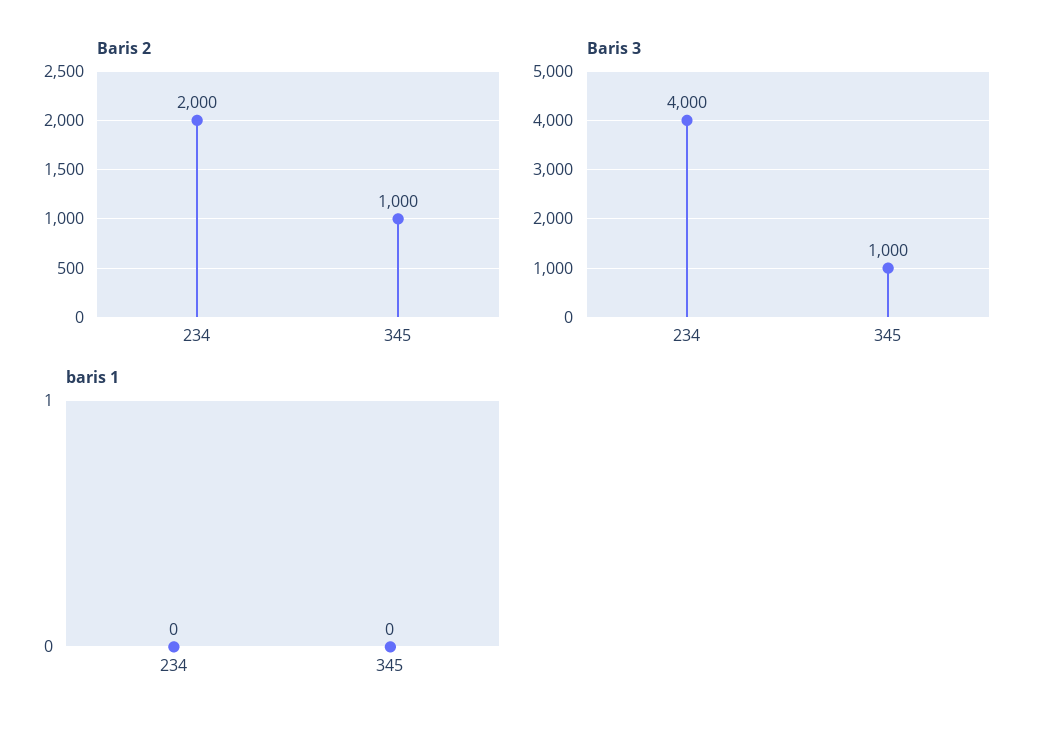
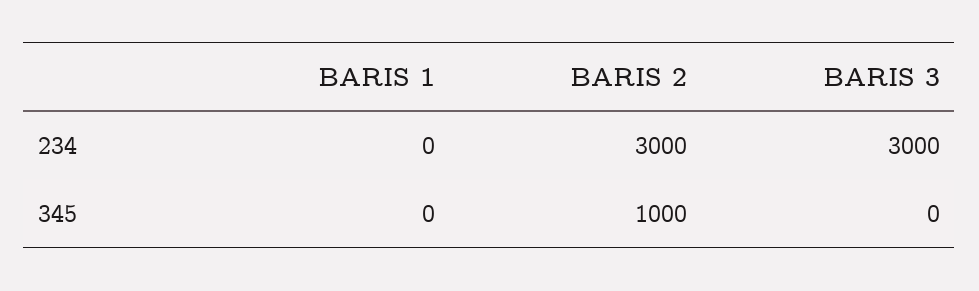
Baris 2, 234: 2000 -> 3000
Baris 3, 234: 4000 -> 3000
Baris 3, 345: 1000 -> 0

